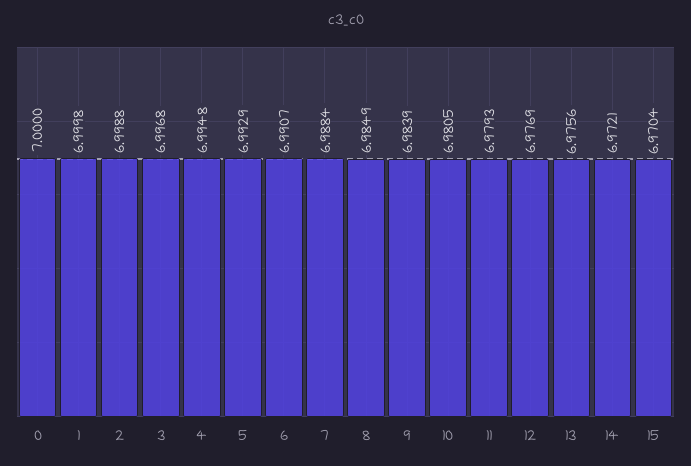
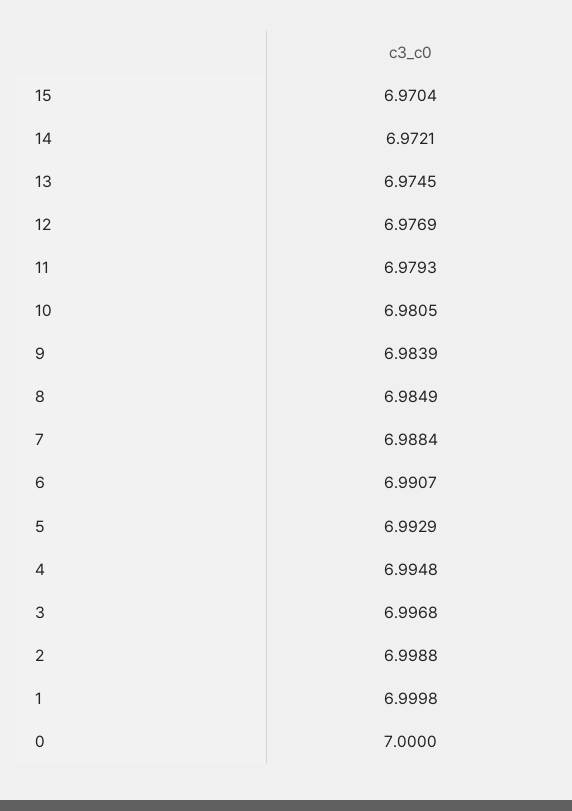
13: 6.9756 -> 6.9745

